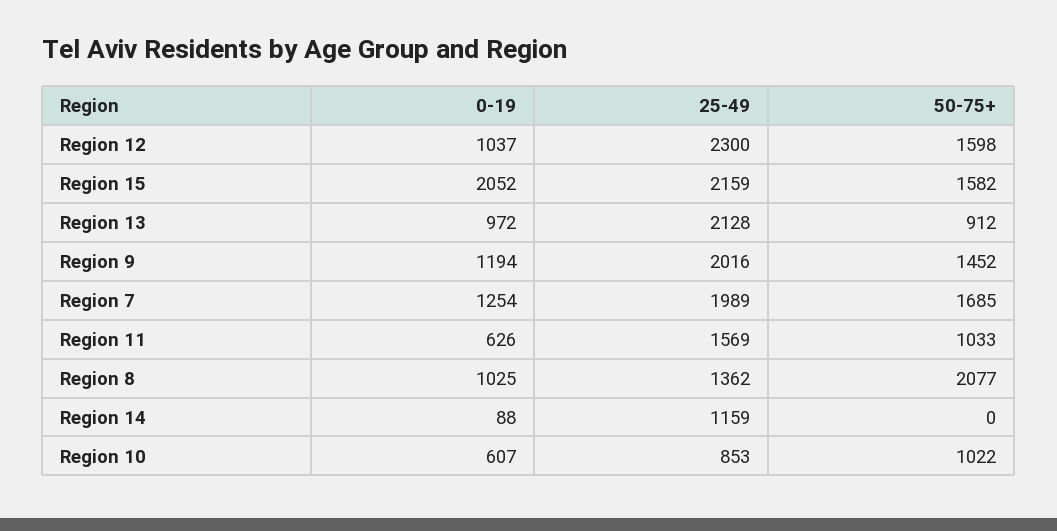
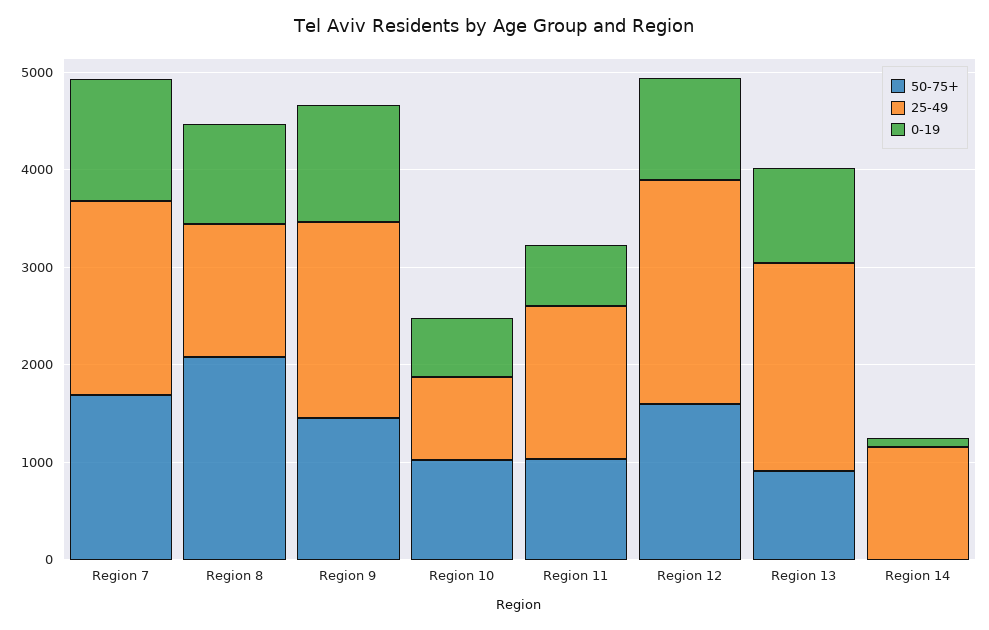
0-19, Region 15: 2052 -> none
25-49, Region 15: 2159 -> none
50-75+, Region 15: 1582 -> none

